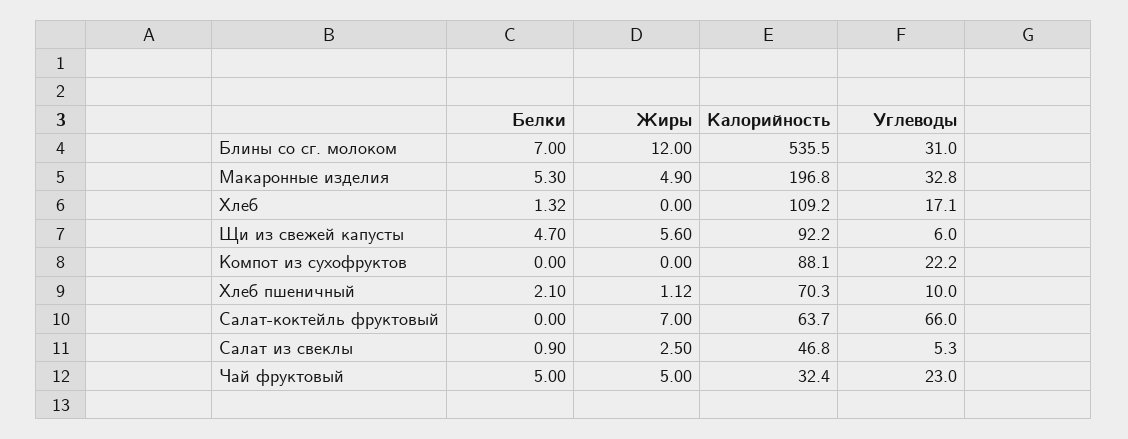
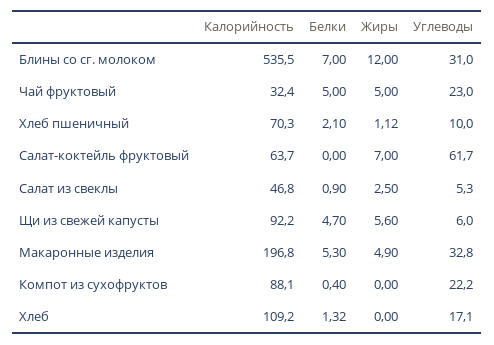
Белки, Компот из сухофруктов: 0 -> 0.4
Углеводы, Салат-коктейль фруктовый: 66 -> 61.7

